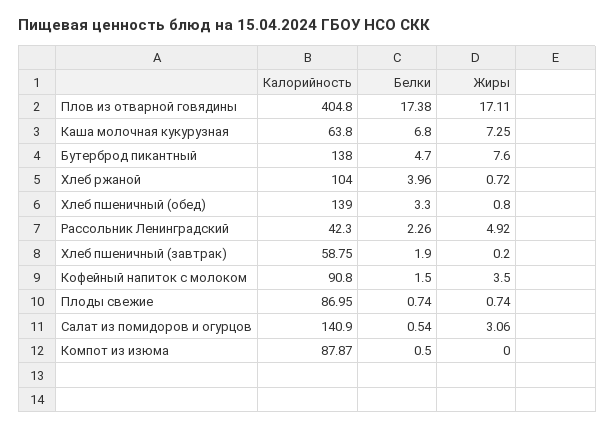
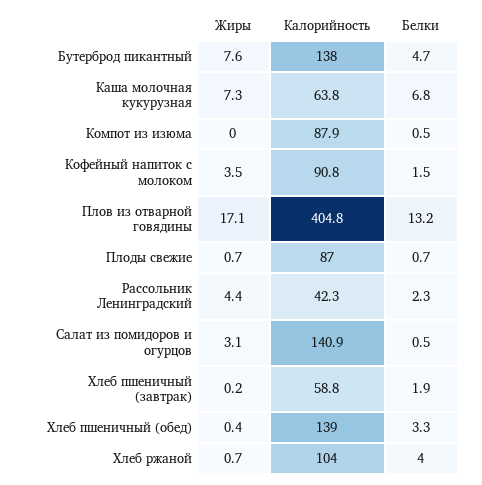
Белки, Плов из отварной говядины: 17.38 -> 13.2
Жиры, Хлеб пшеничный (обед): 0.8 -> 0.4
Жиры, Рассольник Ленинградский: 4.92 -> 4.4

